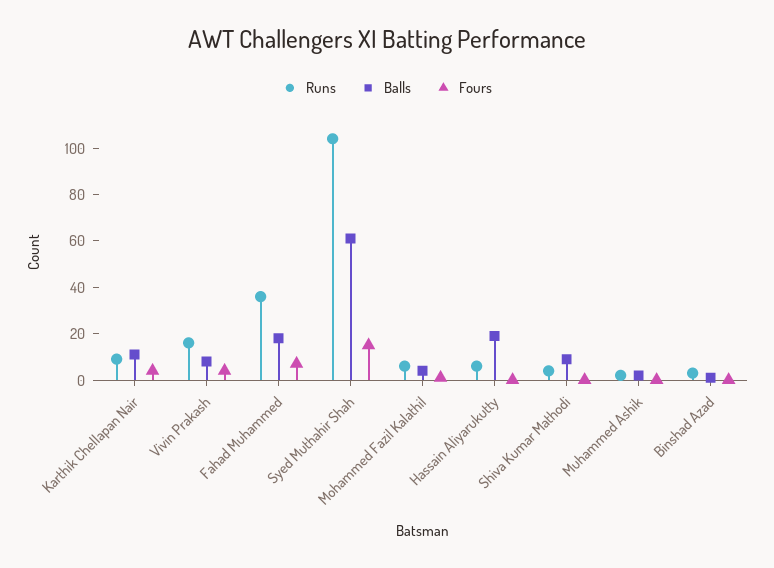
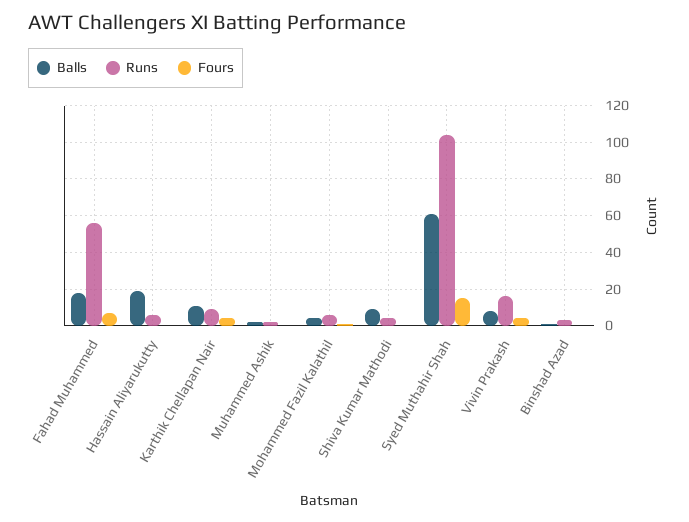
Runs, Fahad Muhammed: 35 -> 55

